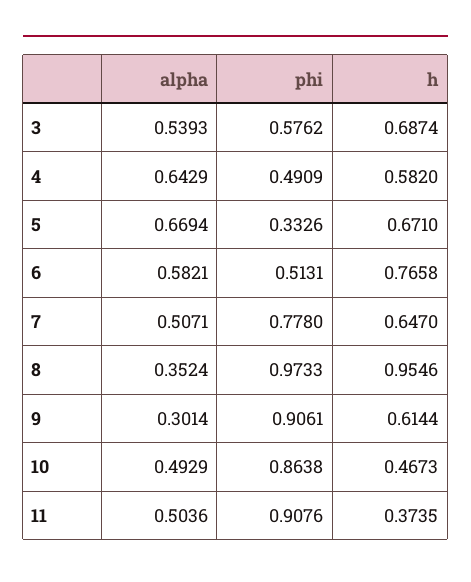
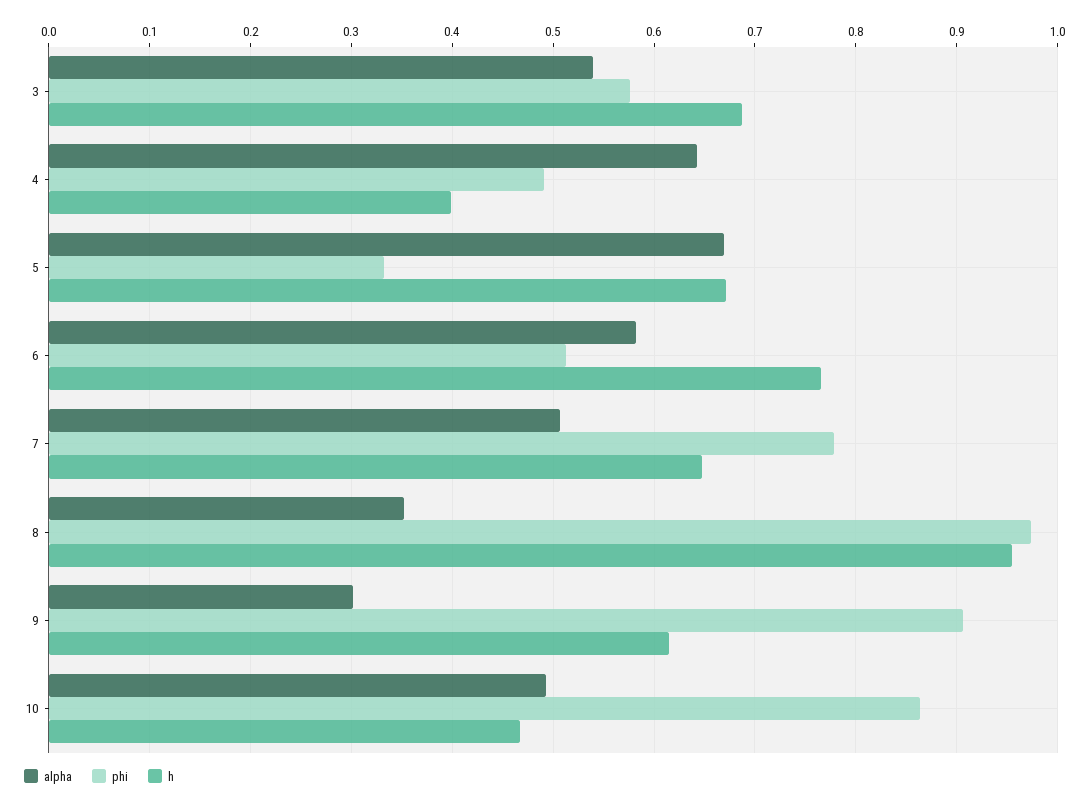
h, 4: 0.582 -> 0.4
alpha, 11: 0.5036 -> none
phi, 11: 0.9076 -> none
h, 11: 0.3735 -> none

